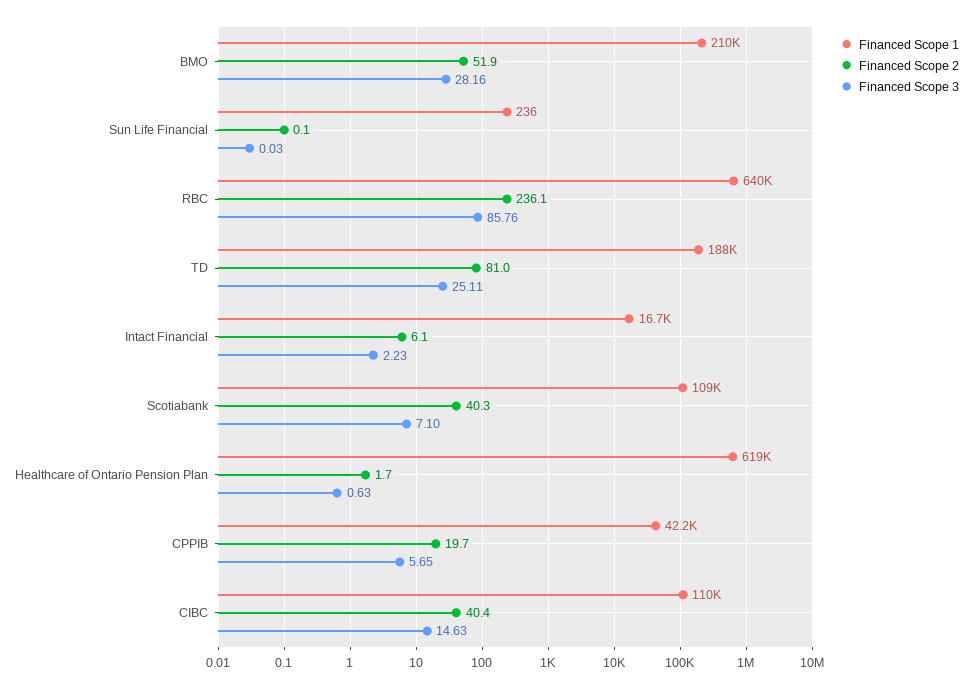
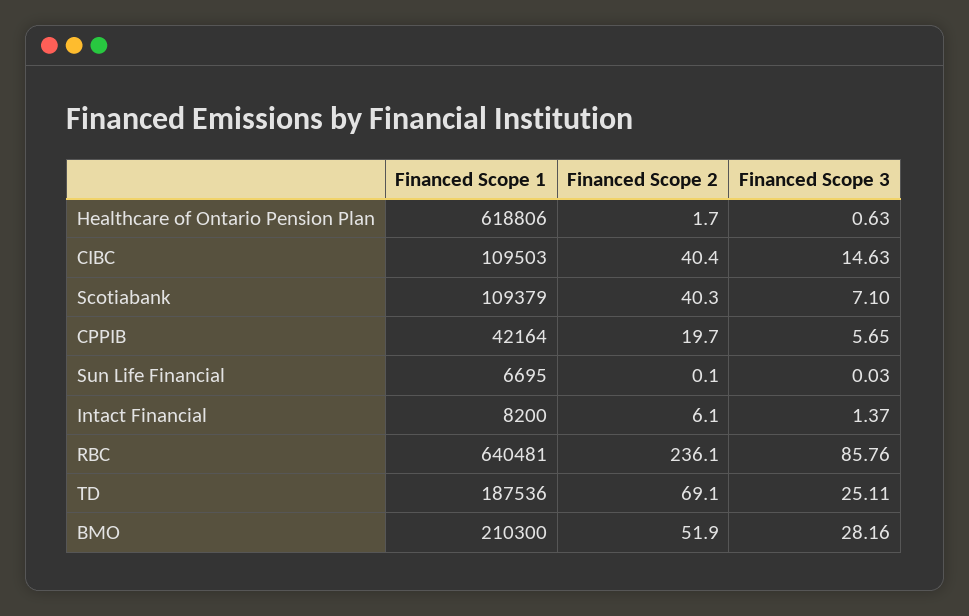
Financed Scope 1, Sun Life Financial: 236 -> 6695
Financed Scope 2, TD: 81 -> 69.1
Financed Scope 1, Intact Financial: 16700 -> 8200
Financed Scope 3, Intact Financial: 2.23 -> 1.37

